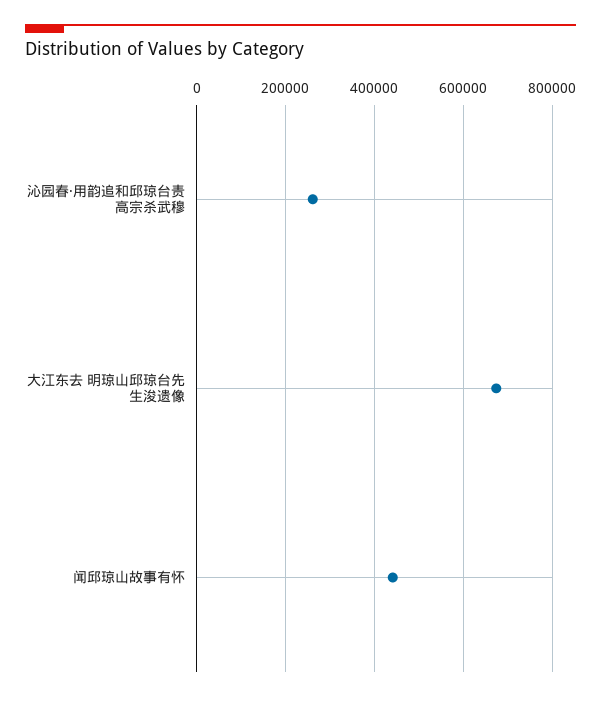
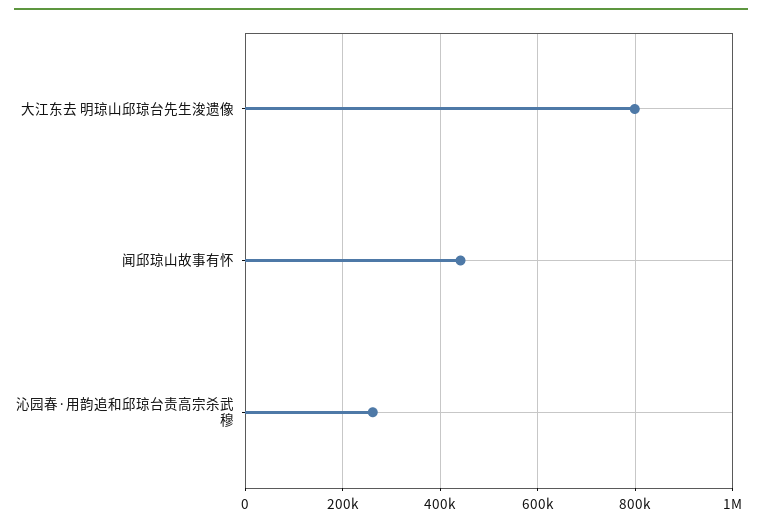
大江东去 明琼山邱琼台先生浚遗像: 680000 -> 800000

